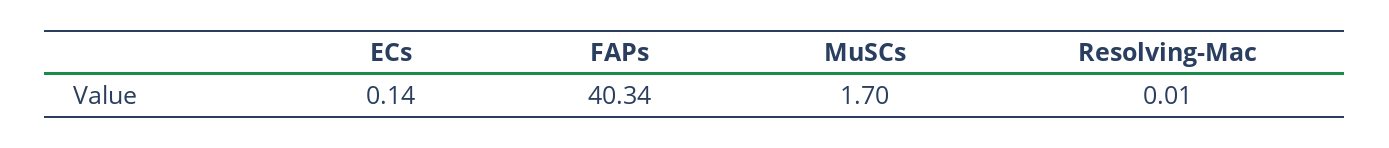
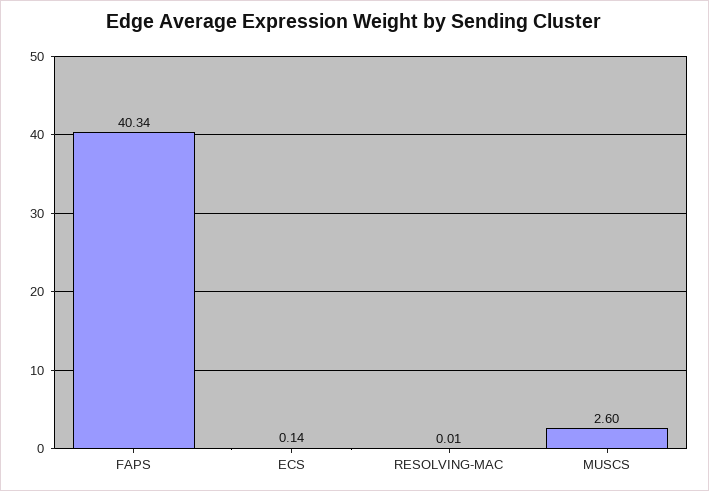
MuSCs: 1.7 -> 2.6

